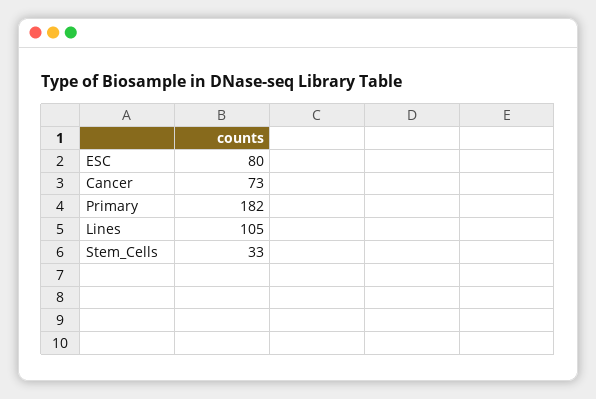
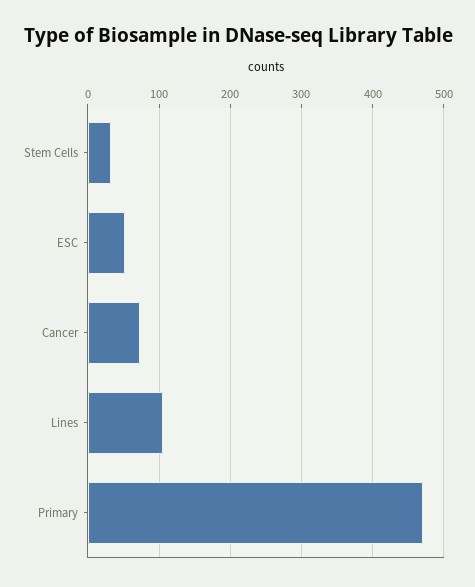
ESC: 80 -> 50
Primary: 182 -> 470

